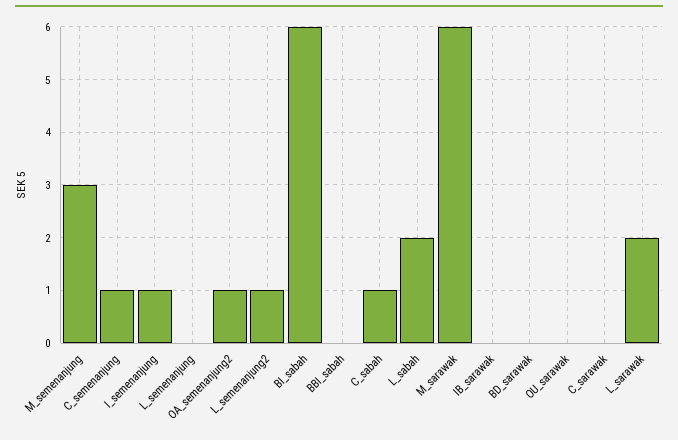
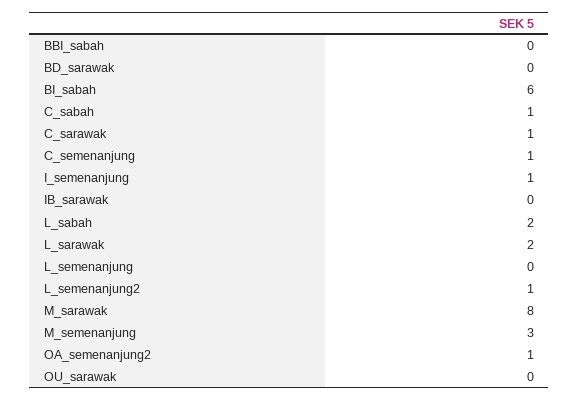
M_sarawak: 6 -> 8
C_sarawak: 0 -> 1

